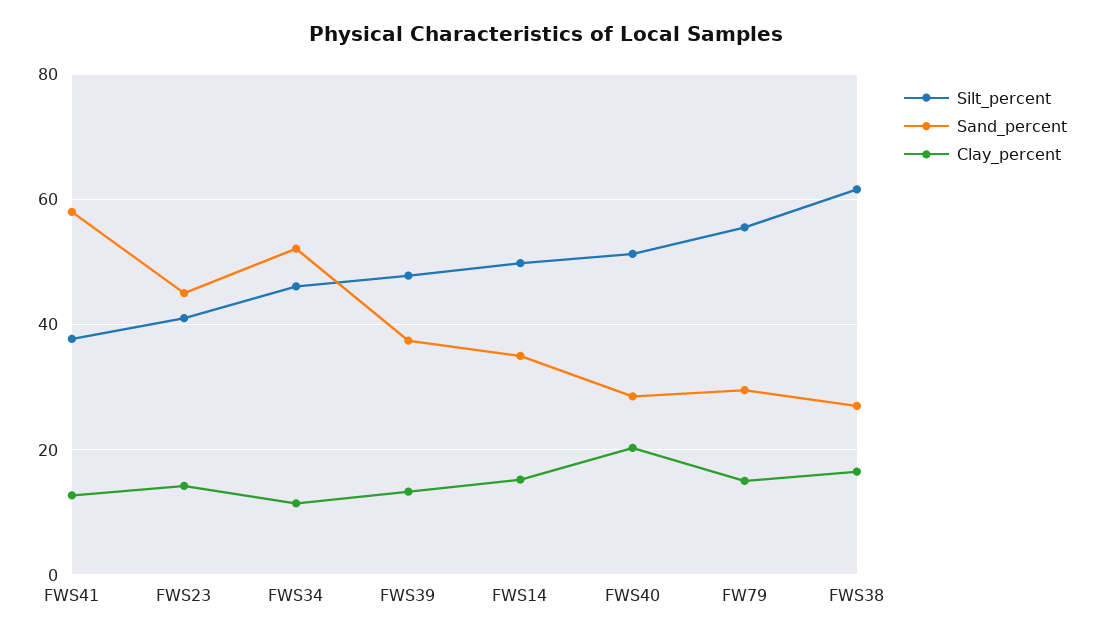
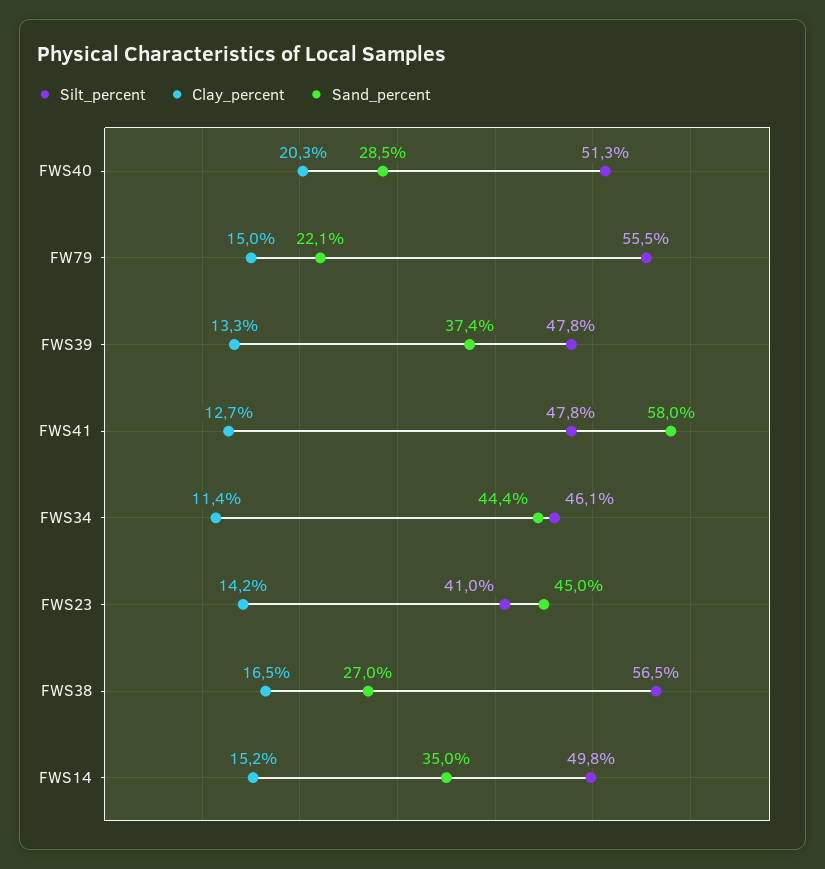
Silt_percent, FWS41: 38 -> 47.8
Sand_percent, FWS34: 52 -> 44.4
Sand_percent, FW79: 30 -> 22.1
Silt_percent, FWS38: 62 -> 56.5

